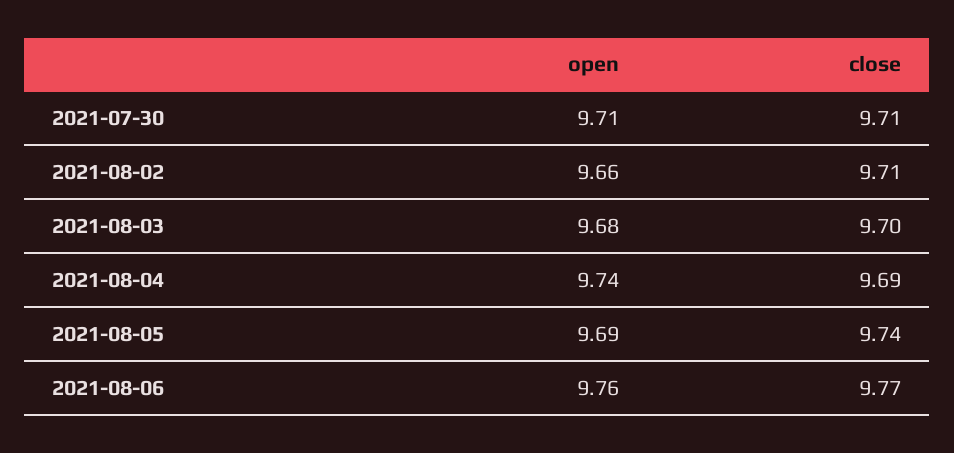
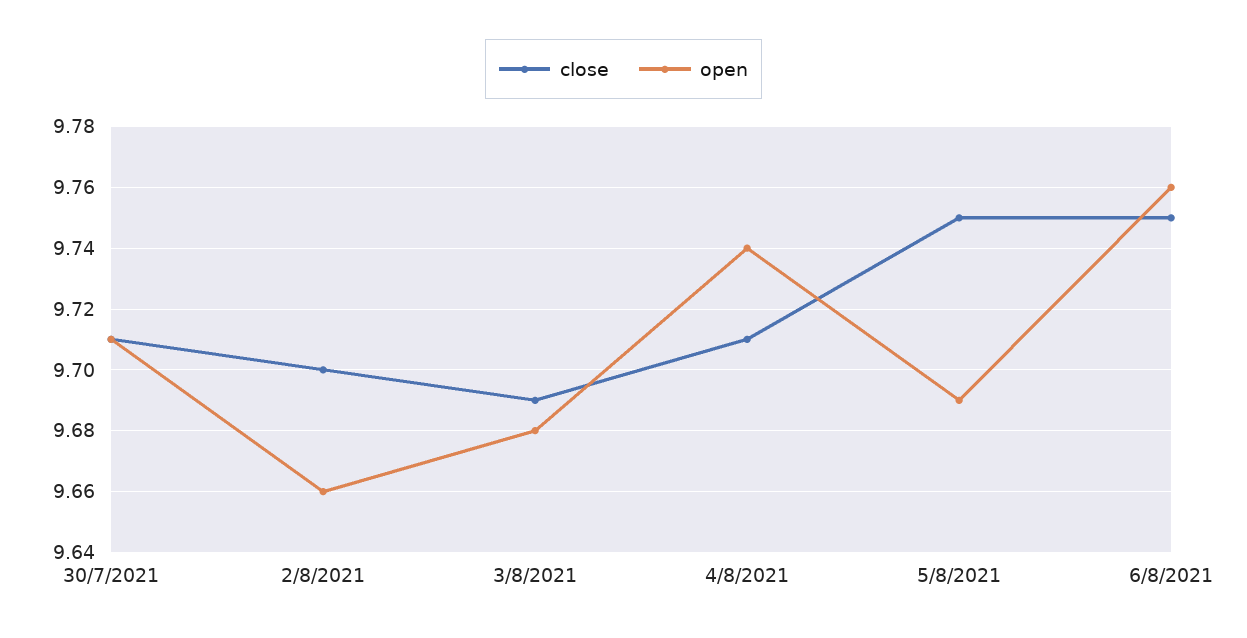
close, 2021-08-02: 9.71 -> 9.7
close, 2021-08-03: 9.7 -> 9.69
close, 2021-08-04: 9.69 -> 9.71
close, 2021-08-05: 9.74 -> 9.75
close, 2021-08-06: 9.77 -> 9.75

